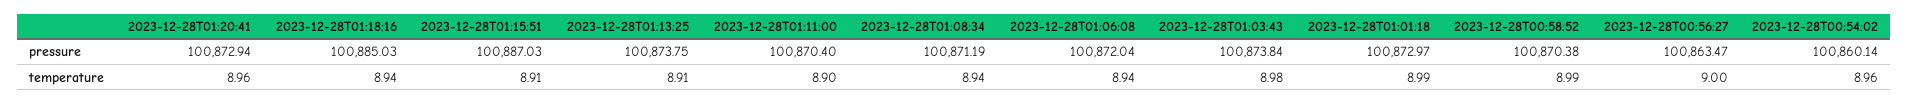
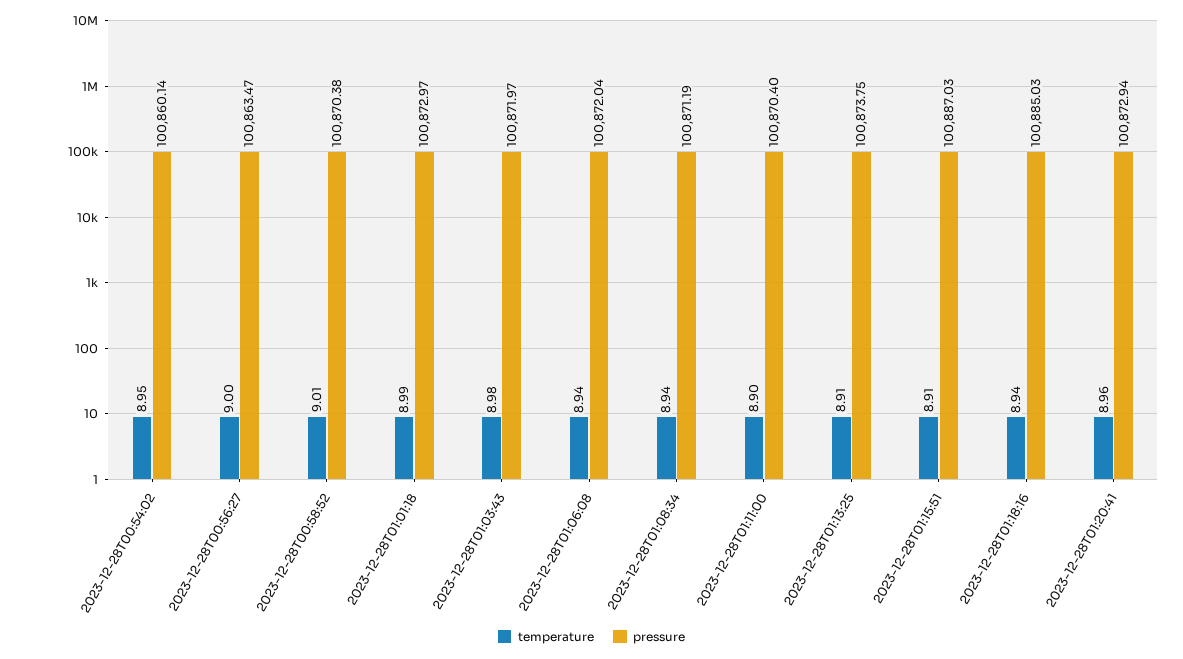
pressure, 2023-12-28T01:03:43: 100873.84 -> 100871.97
temperature, 2023-12-28T00:58:52: 8.99 -> 9.01
temperature, 2023-12-28T00:54:02: 8.96 -> 8.95

